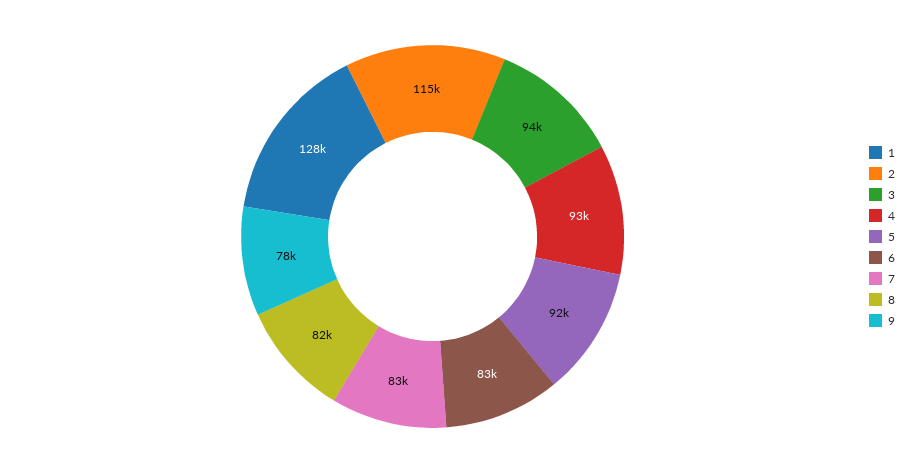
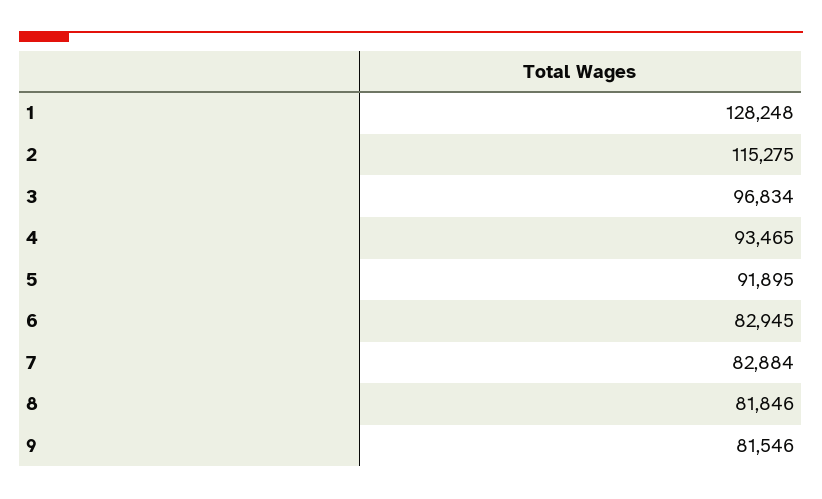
3: 94000 -> 96834
9: 78000 -> 81546

